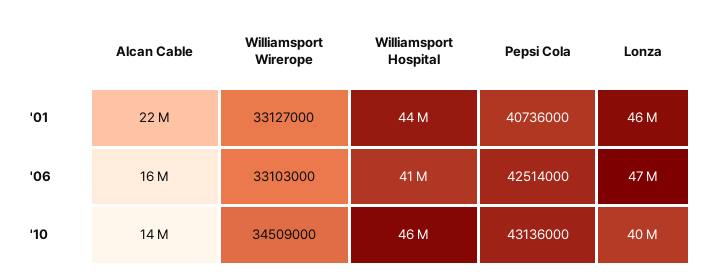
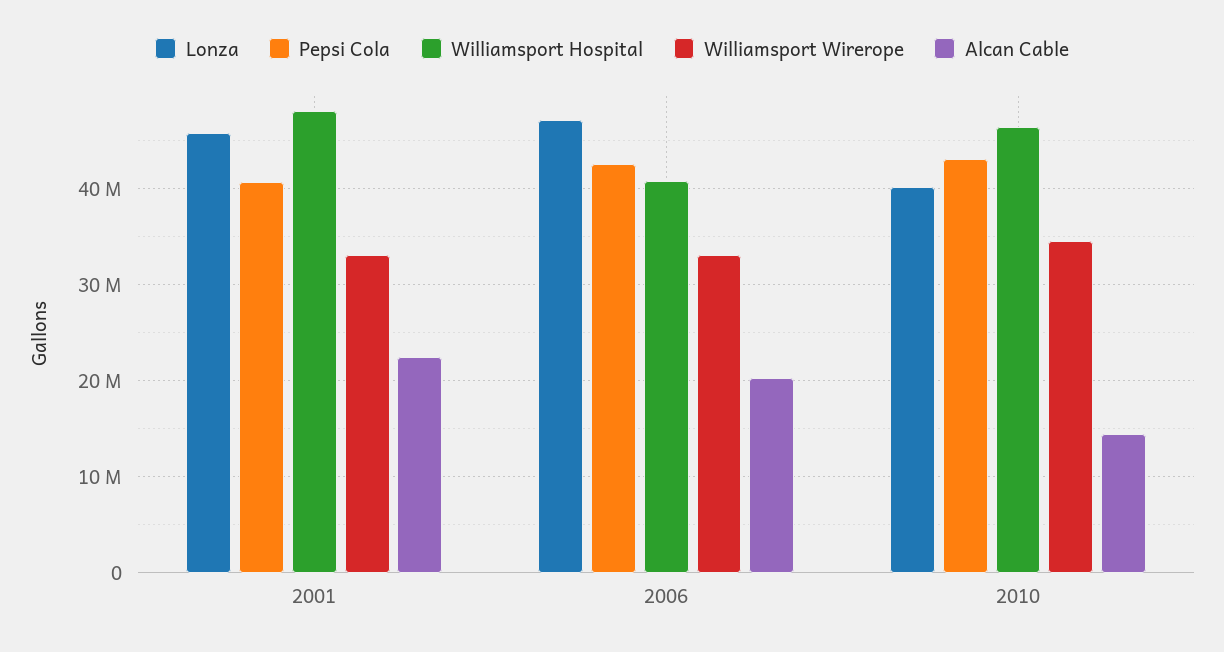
Williamsport Hospital, '01: 44000000 -> 48000000
Alcan Cable, '06: 16000000 -> 20000000

